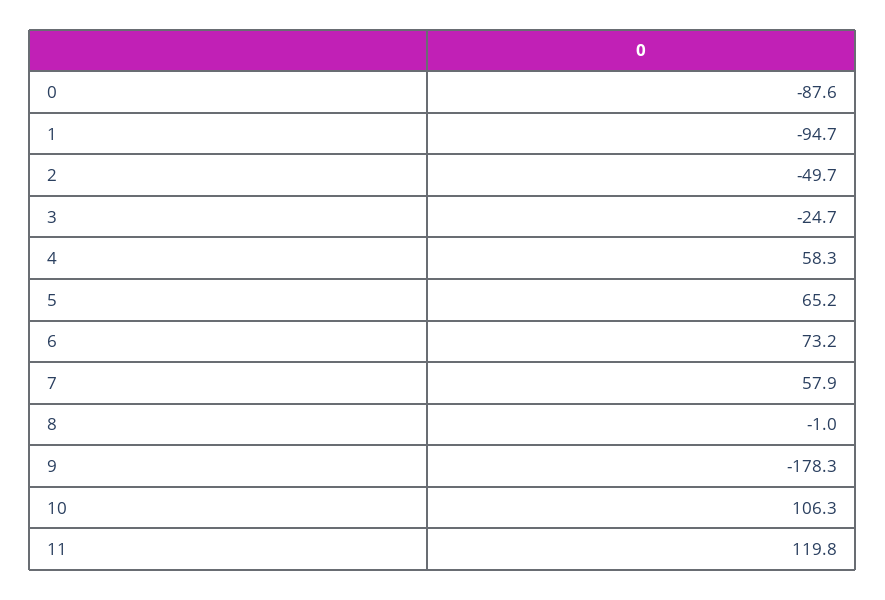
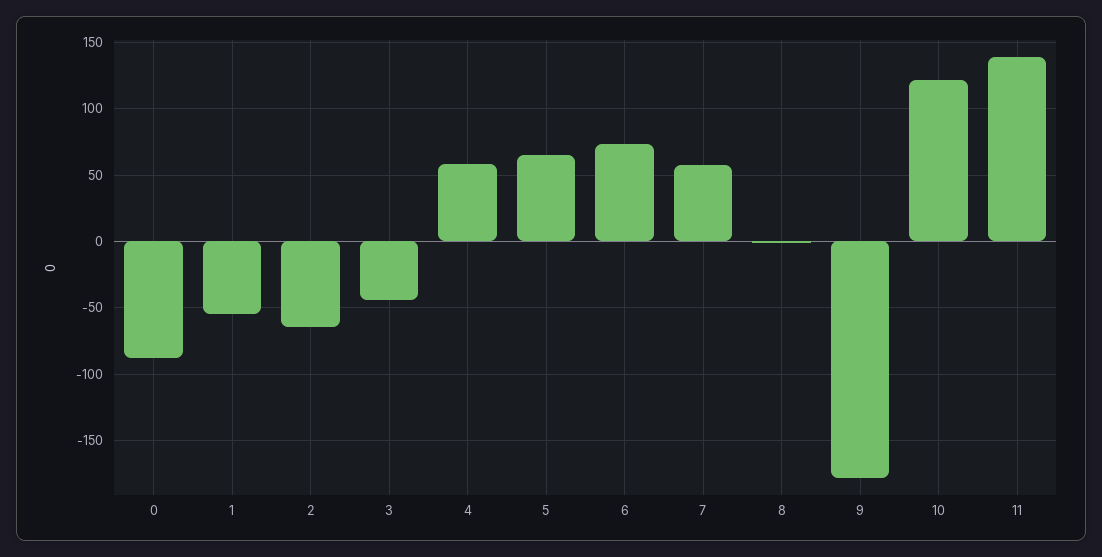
1: -94.7 -> -55
2: -49.7 -> -65
3: -24.7 -> -45
10: 106.3 -> 120
11: 119.8 -> 140

